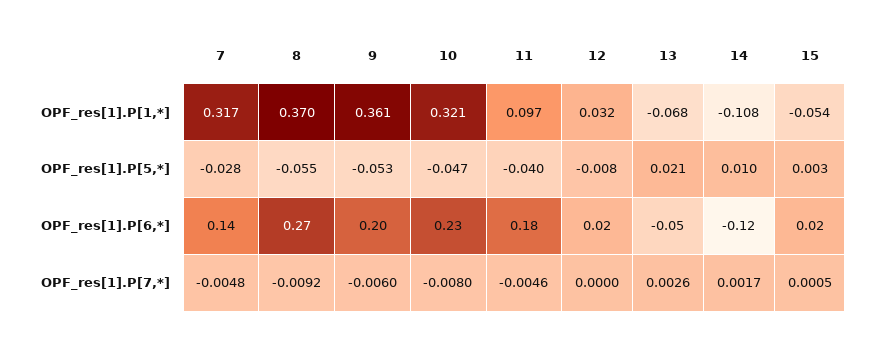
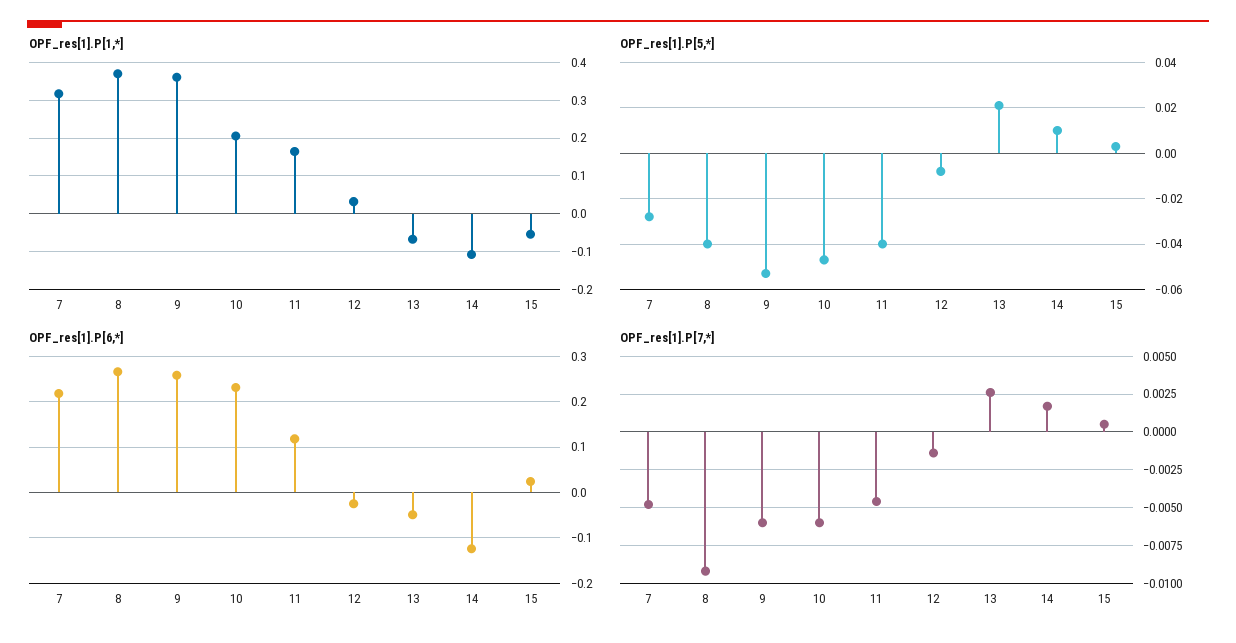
OPF_res[1].P[1,*], 10: 0.321 -> 0.2
OPF_res[1].P[1,*], 11: 0.097 -> 0.16
OPF_res[1].P[5,*], 8: -0.055 -> -0.04
OPF_res[1].P[6,*], 7: 0.14 -> 0.22
OPF_res[1].P[6,*], 9: 0.2 -> 0.26
OPF_res[1].P[6,*], 11: 0.18 -> 0.12
OPF_res[1].P[6,*], 12: 0.02 -> -0.02
OPF_res[1].P[7,*], 10: -0.008 -> -0.006
OPF_res[1].P[7,*], 12: 0 -> -0.0015

